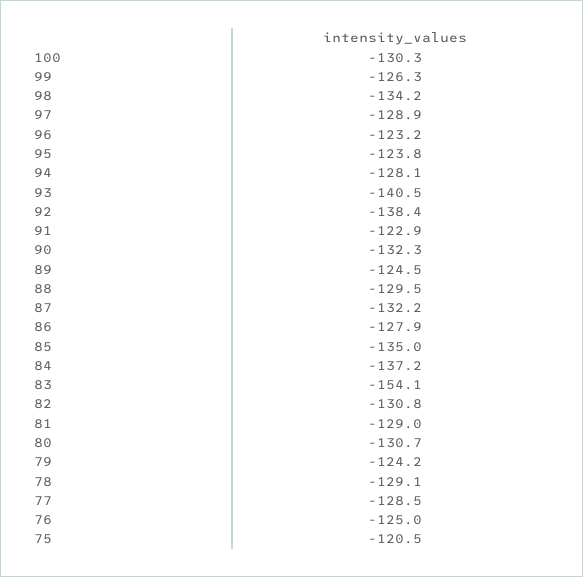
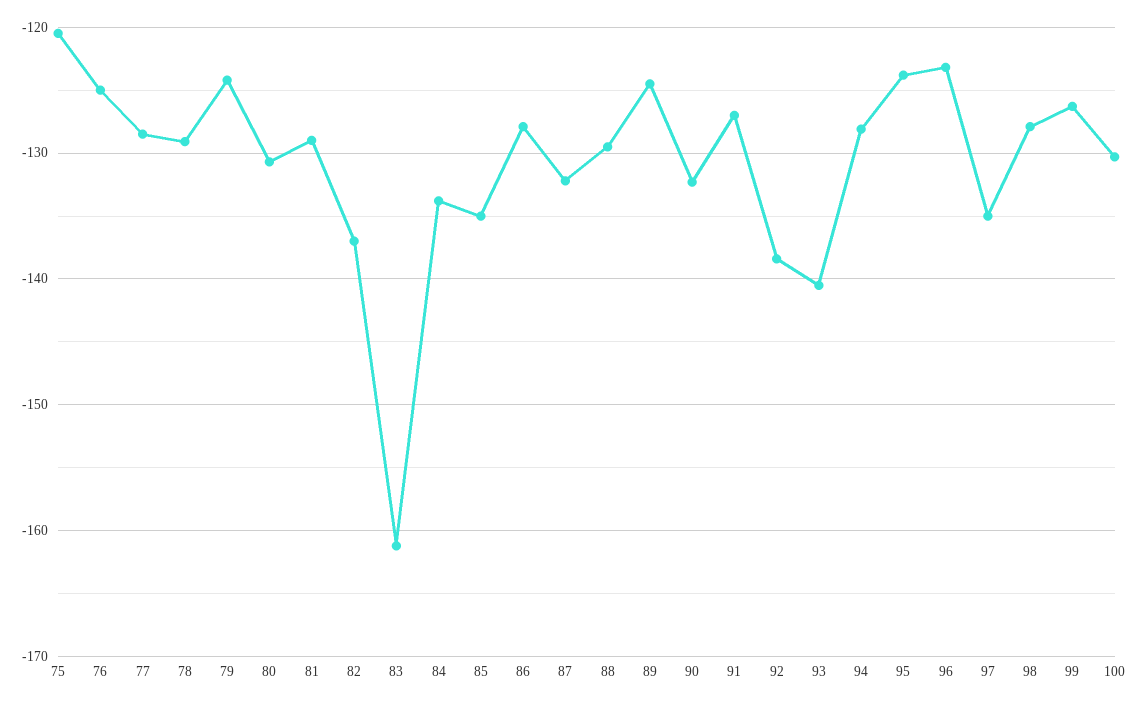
98: -134.2 -> -128
97: -128.9 -> -135
91: -122.9 -> -127
84: -137.2 -> -134
83: -154.1 -> -161
82: -130.8 -> -137

